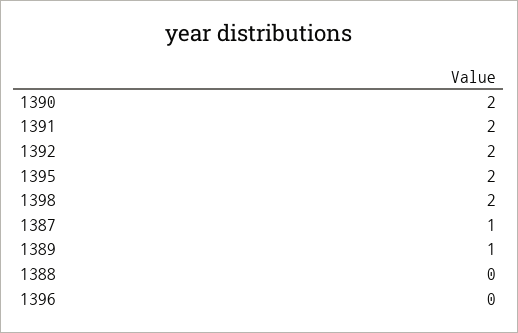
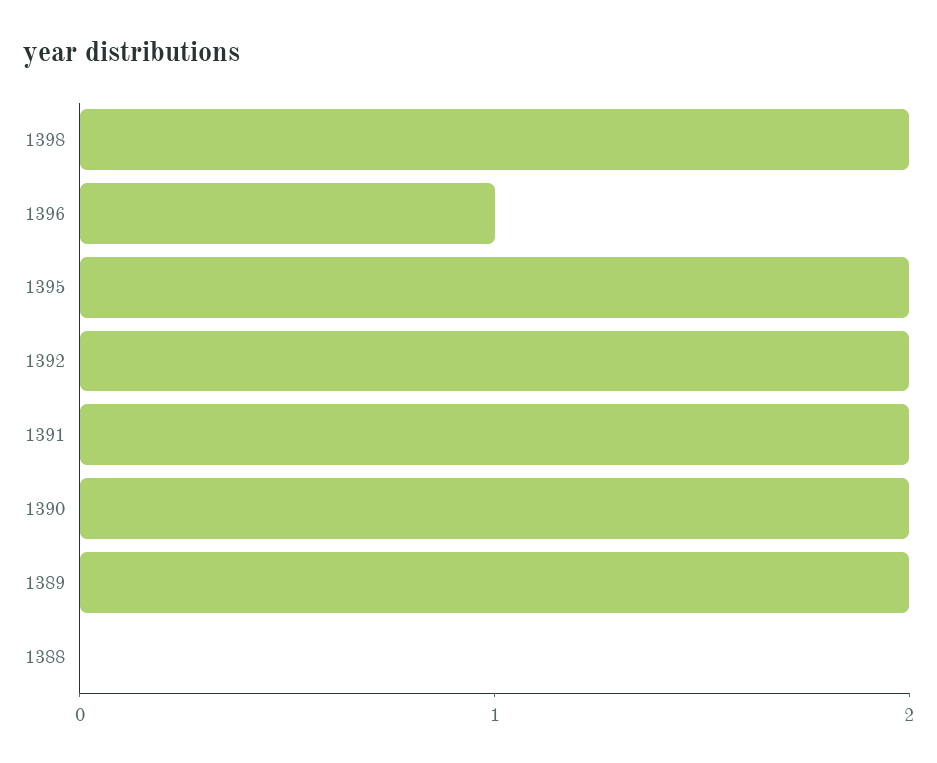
1387: 1 -> none
1389: 1 -> 2
1396: 0 -> 1

